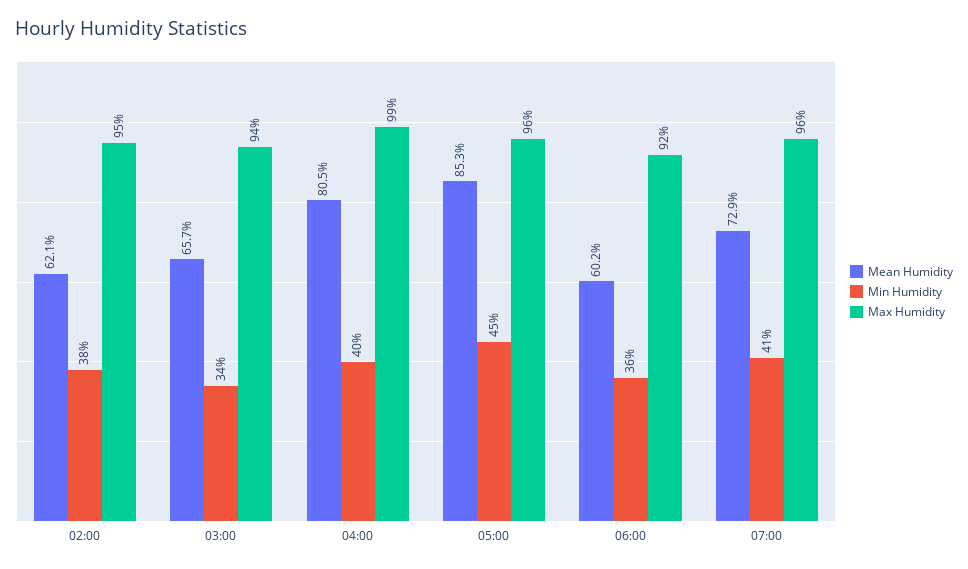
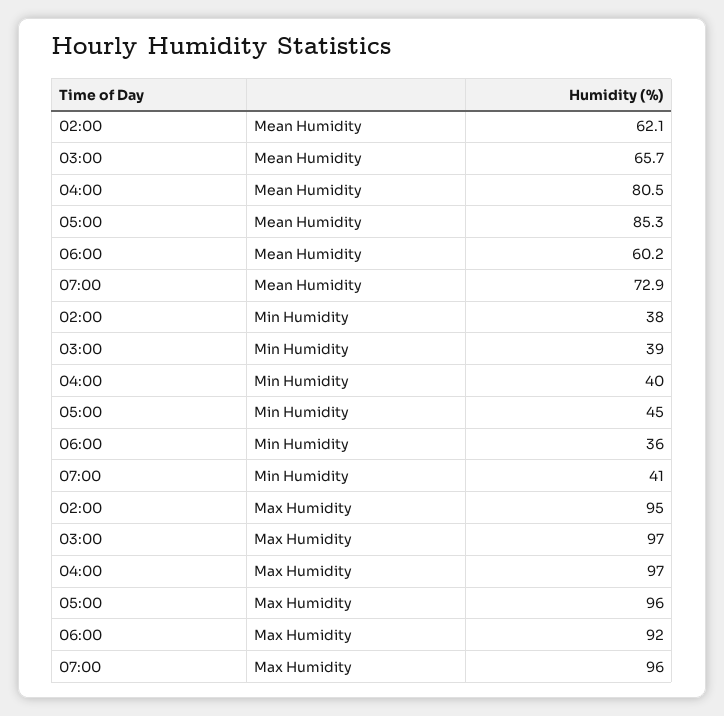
Min Humidity, 03:00: 34 -> 39
Max Humidity, 03:00: 94 -> 97
Max Humidity, 04:00: 99 -> 97

